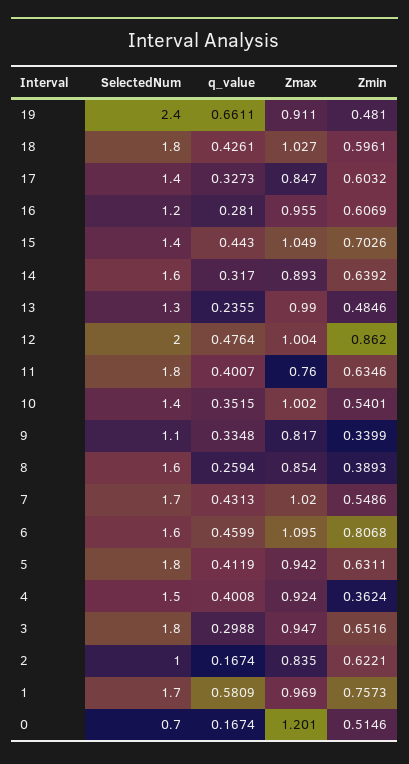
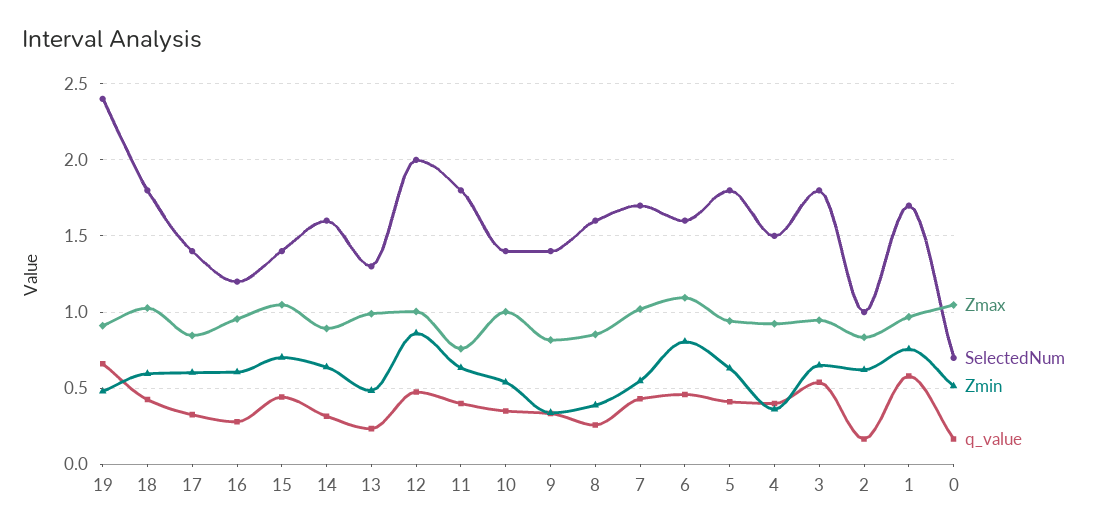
SelectedNum, 9: 1.1 -> 1.4
q_value, 3: 0.2988 -> 0.55
Zmax, 0: 1.201 -> 1.05

